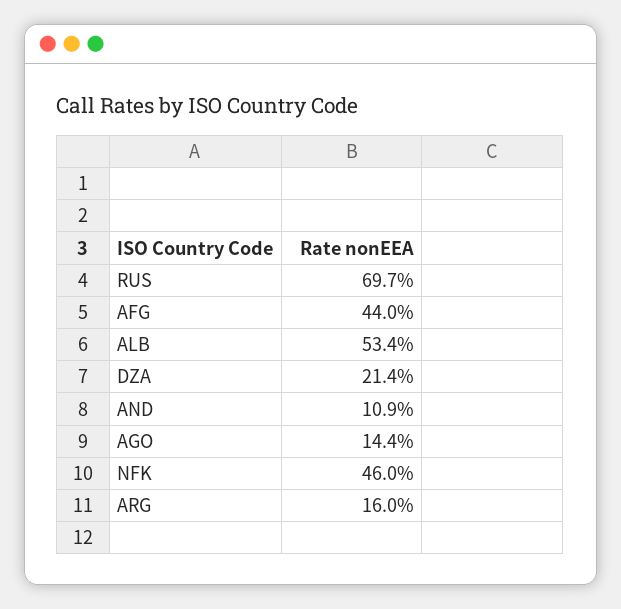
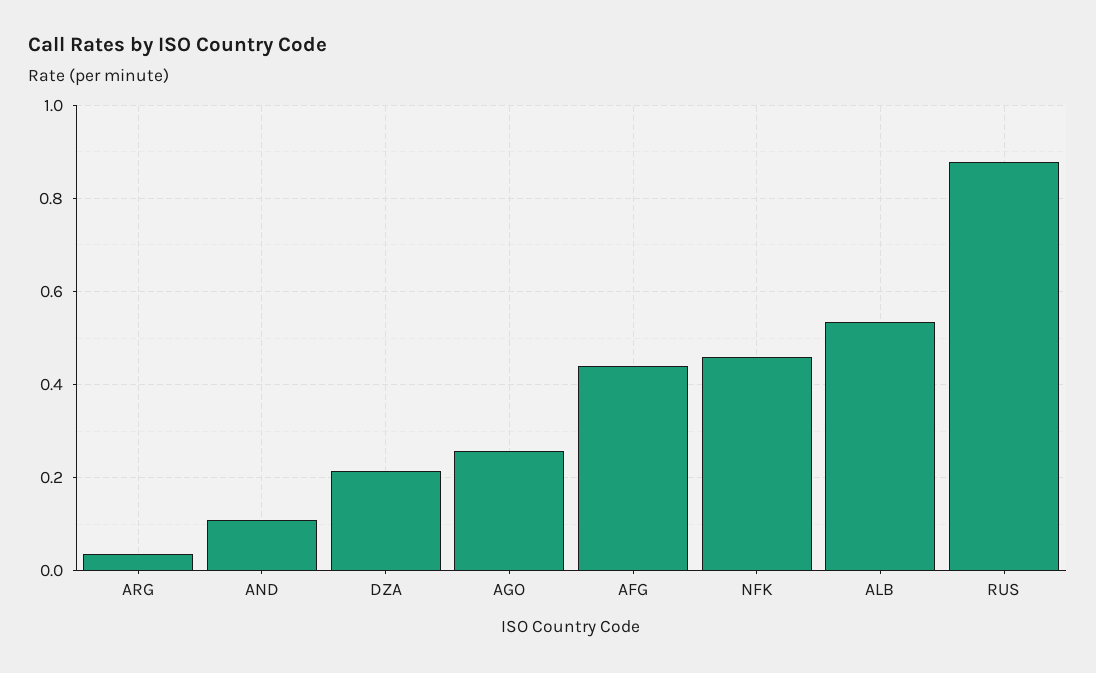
RUS: 0.697 -> 0.88
AGO: 0.144 -> 0.26
ARG: 0.16 -> 0.04

